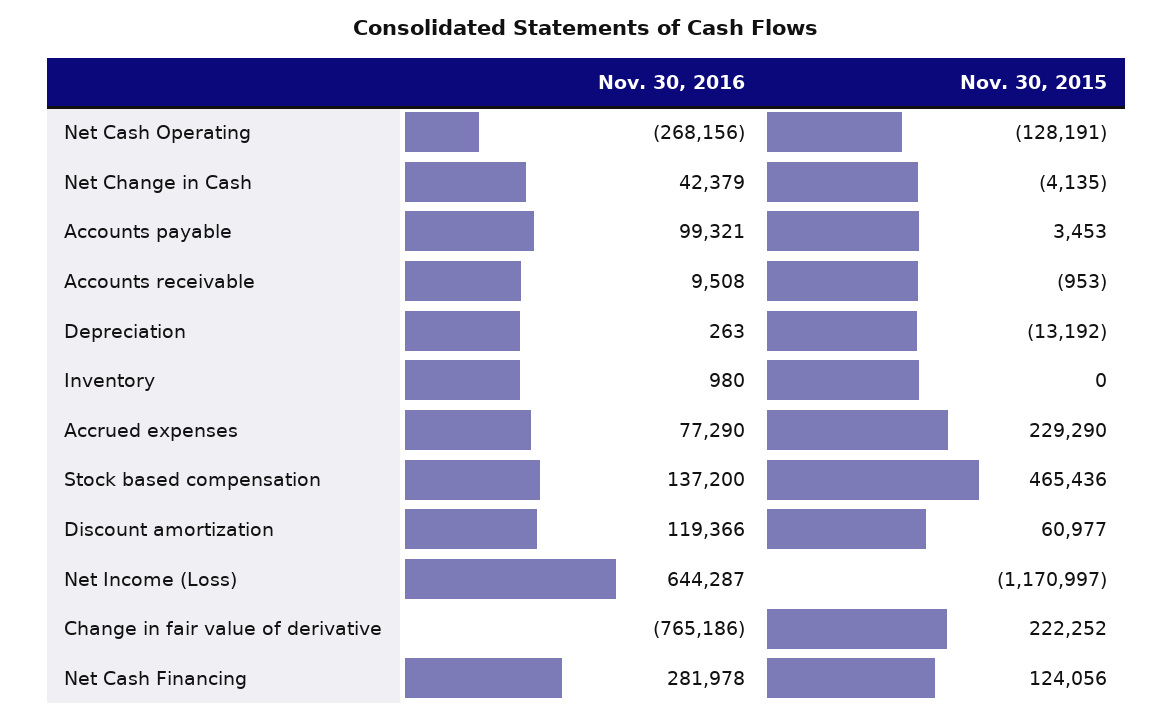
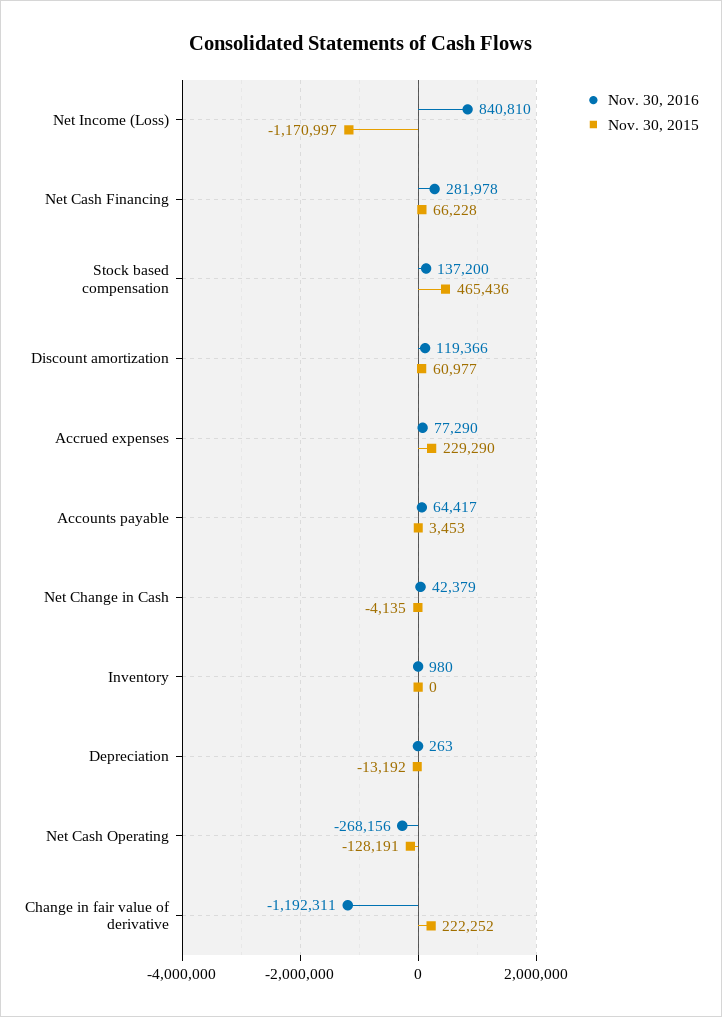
Nov. 30, 2016, Accounts payable: 99321 -> 64417
Nov. 30, 2016, Accounts receivable: 9508 -> none
Nov. 30, 2015, Accounts receivable: -953 -> none
Nov. 30, 2016, Net Income (Loss): 644287 -> 840810
Nov. 30, 2016, Change in fair value of derivative: -765186 -> -1192311
Nov. 30, 2015, Net Cash Financing: 124056 -> 66228

